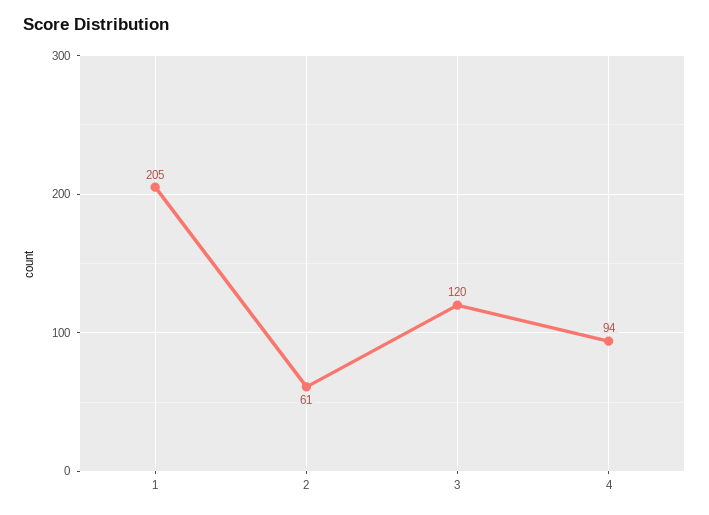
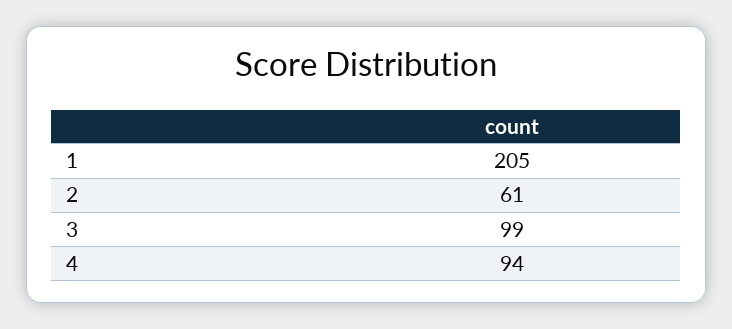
3: 120 -> 99

